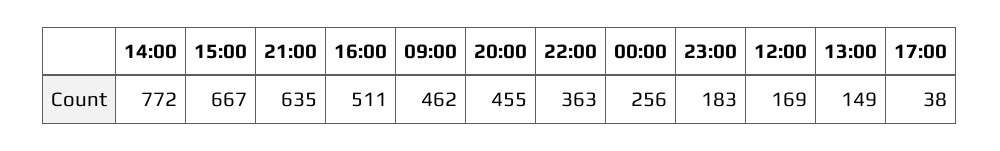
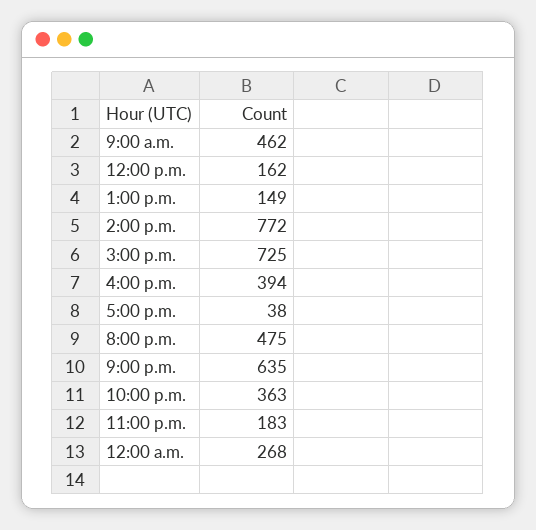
15:00: 667 -> 725
16:00: 511 -> 394
20:00: 455 -> 475
00:00: 256 -> 268
12:00: 169 -> 162

